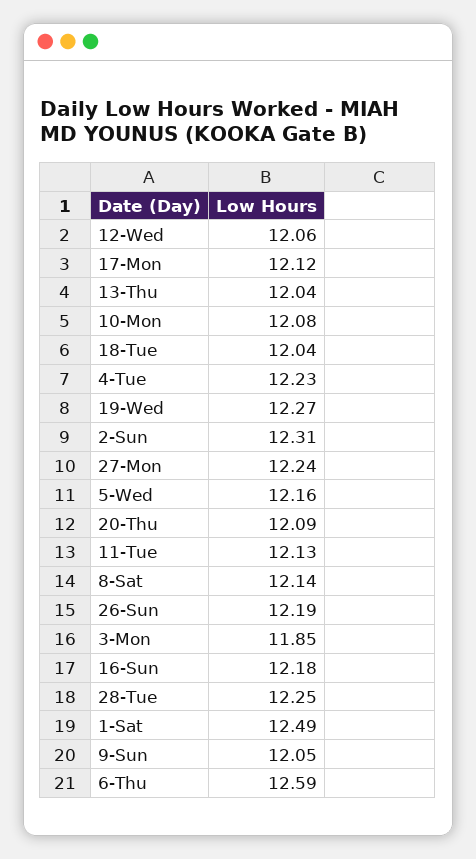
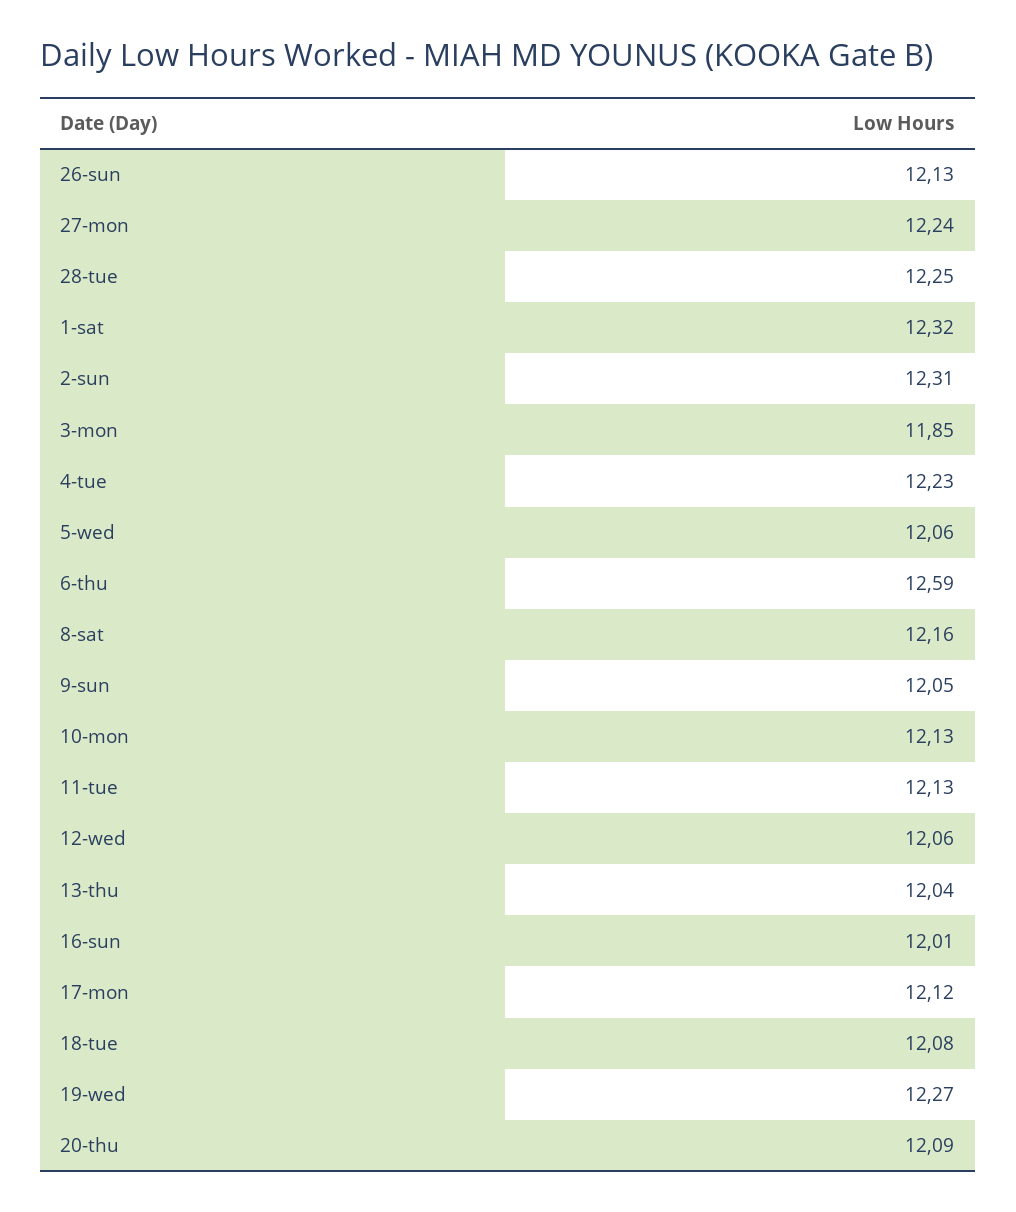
10-Mon: 12.08 -> 12.13
18-Tue: 12.04 -> 12.08
5-Wed: 12.16 -> 12.06
8-Sat: 12.14 -> 12.16
26-Sun: 12.19 -> 12.13
16-Sun: 12.18 -> 12.01
1-Sat: 12.49 -> 12.32

